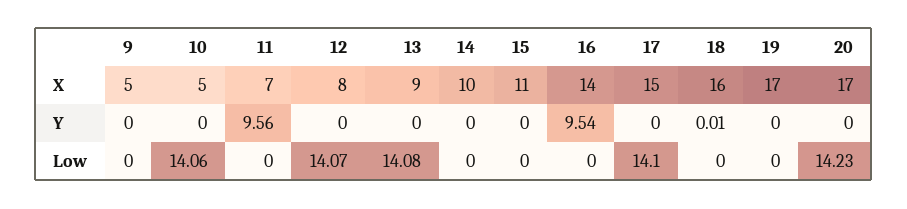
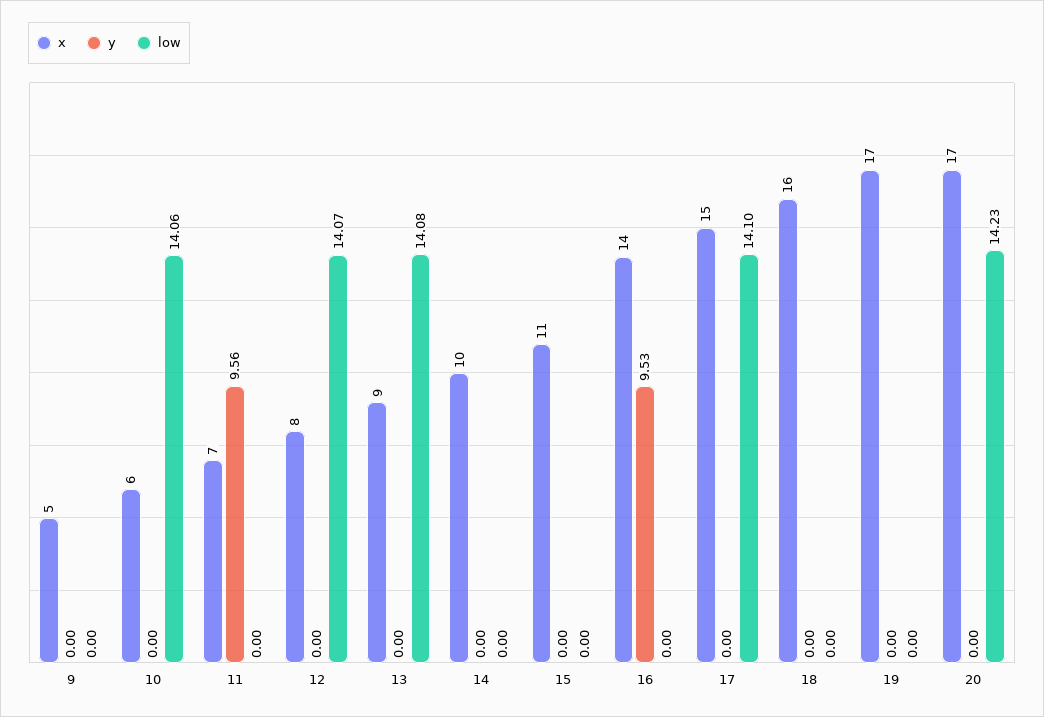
X, 10: 5 -> 6
Y, 16: 9.54 -> 9.53
Y, 18: 0.01 -> 0

